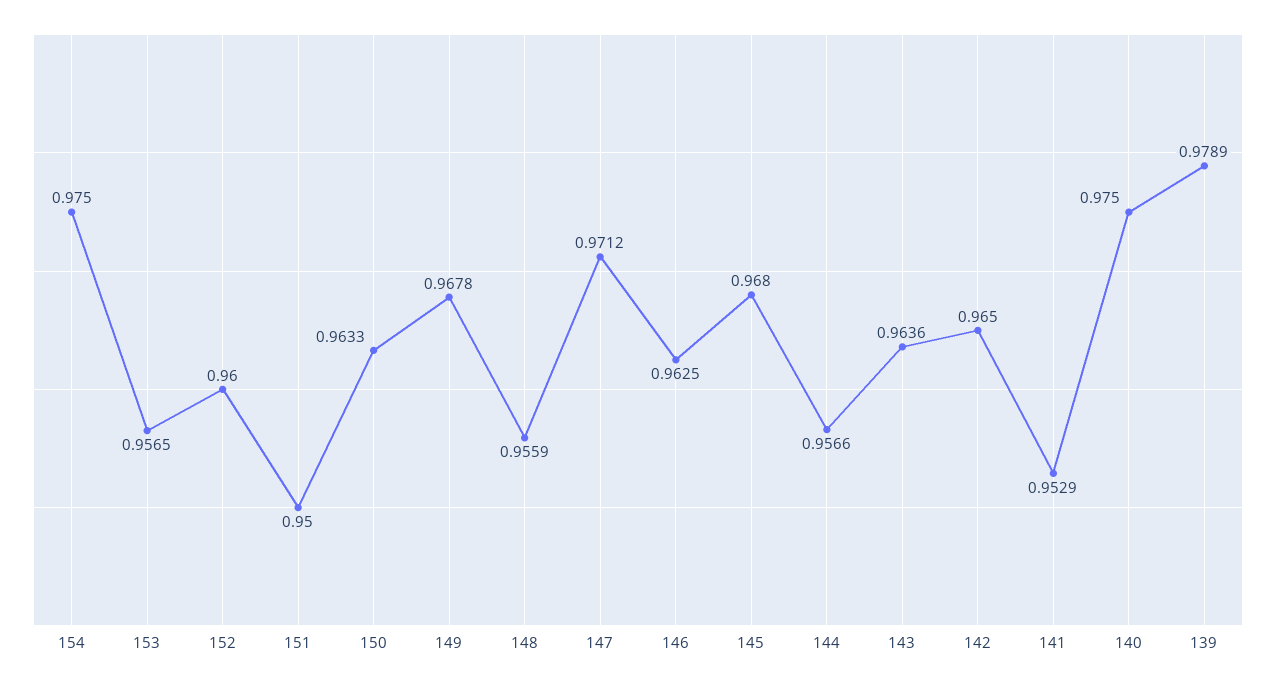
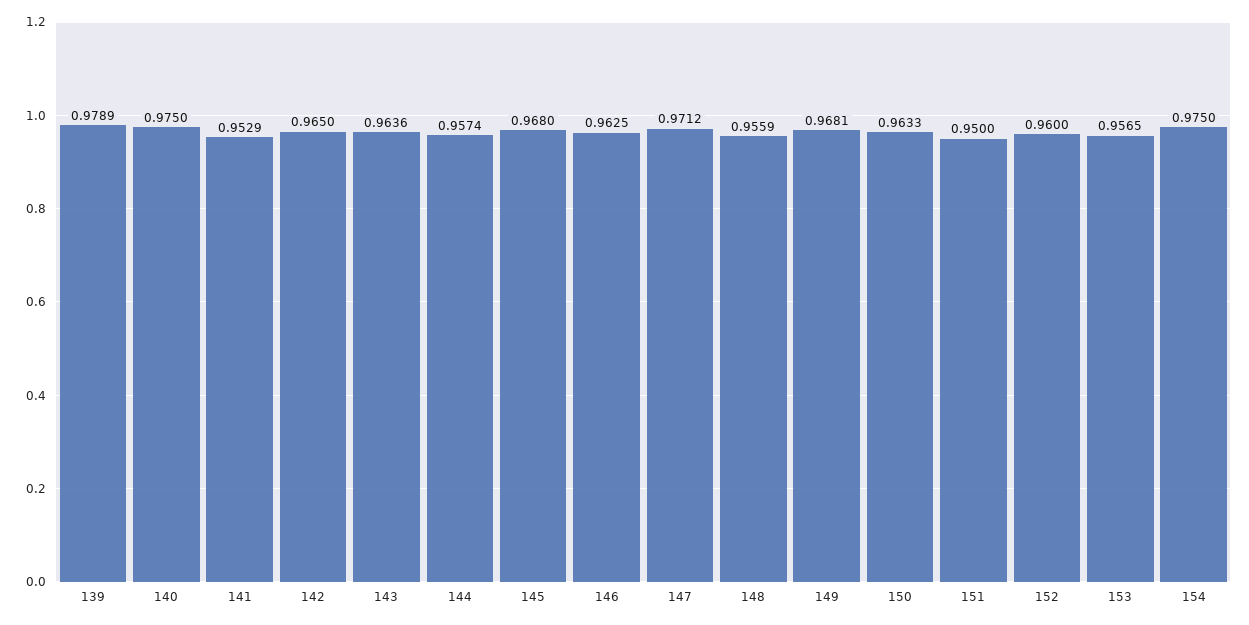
149: 0.9678 -> 0.9681
144: 0.9566 -> 0.9574

